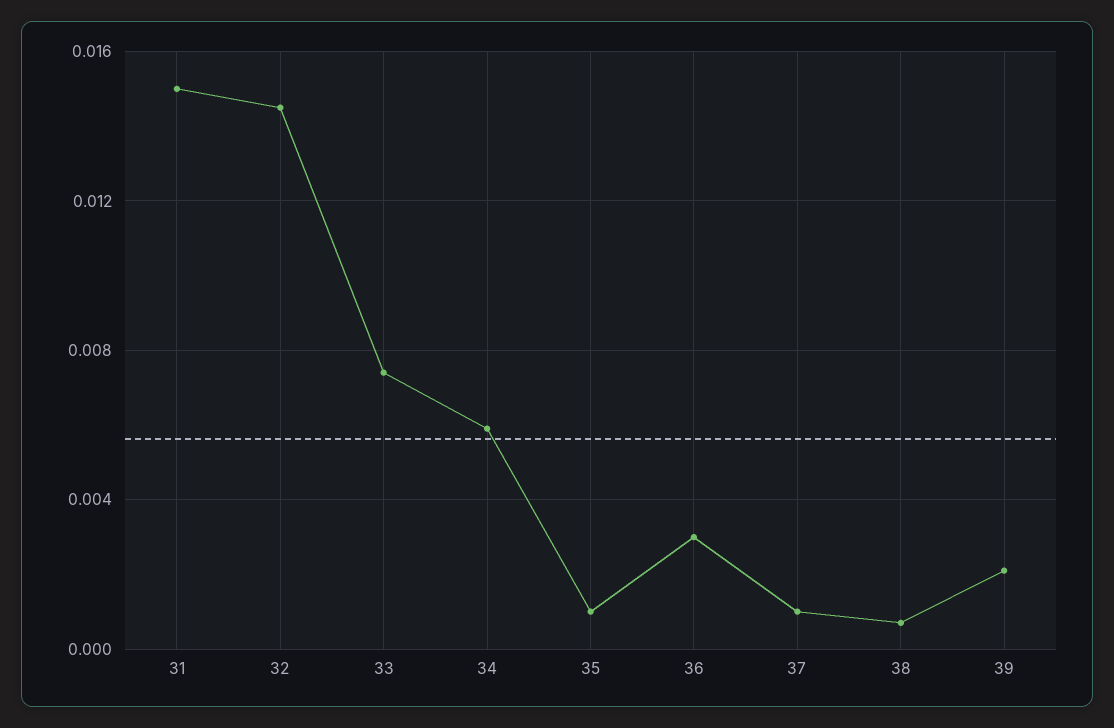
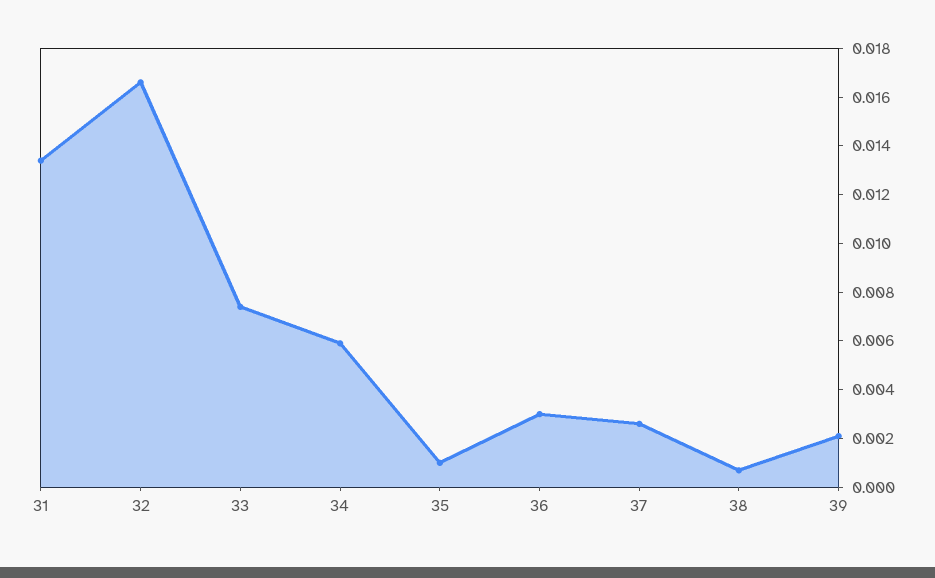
31: 0.015 -> 0.0135
32: 0.0145 -> 0.0165
37: 0.001 -> 0.0025

